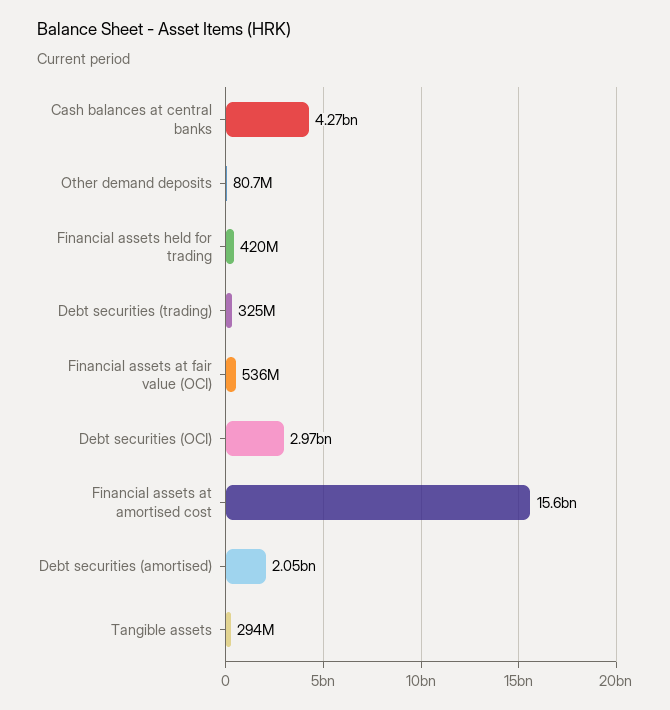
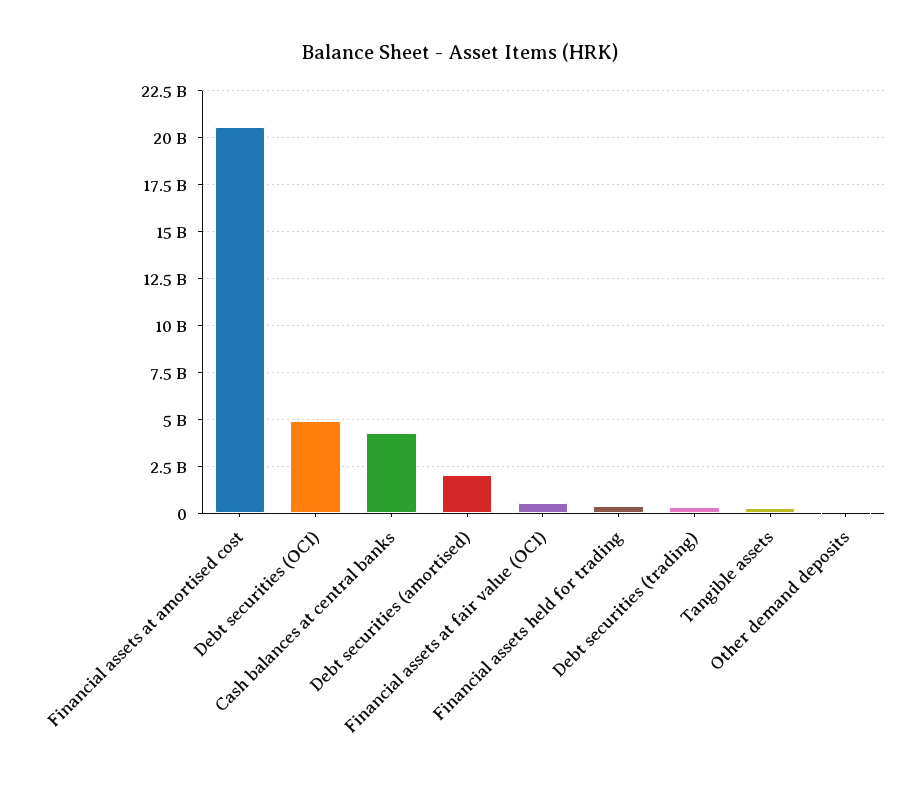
Debt securities (OCI): 2970000000 -> 5000000000
Financial assets at amortised cost: 15600000000 -> 20500000000

